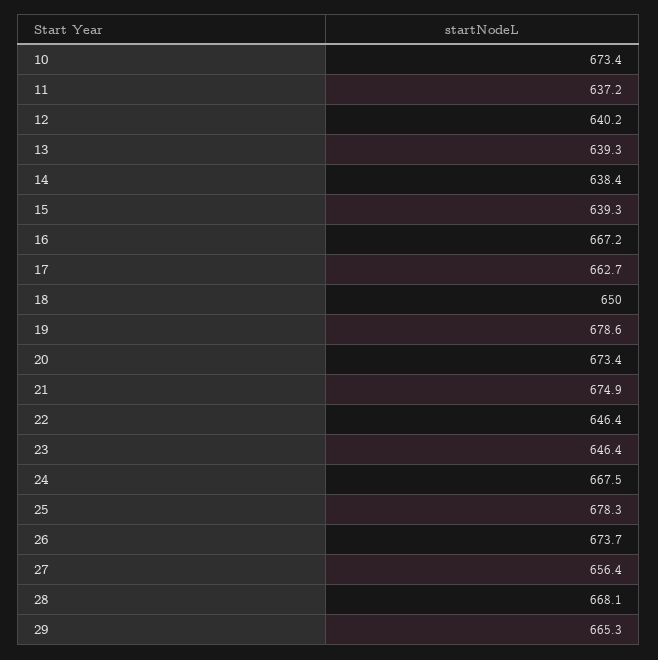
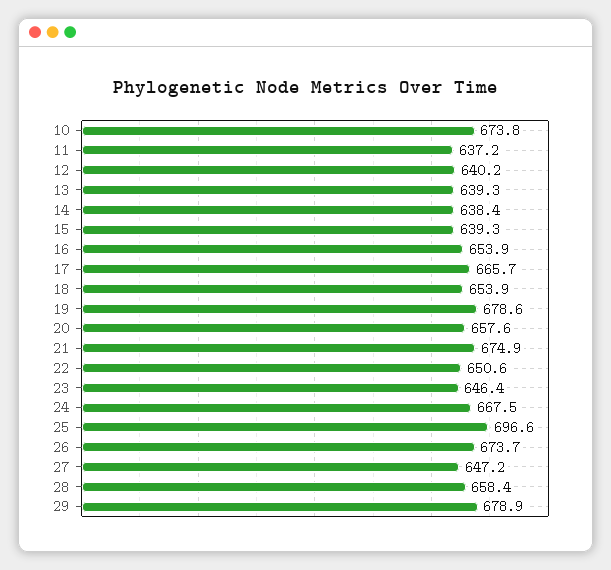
10: 673.4 -> 673.8
16: 667.2 -> 653.9
17: 662.7 -> 665.7
18: 650 -> 653.9
20: 673.4 -> 657.6
22: 646.4 -> 650.6
25: 678.3 -> 696.6
27: 656.4 -> 647.2
28: 668.1 -> 658.4
29: 665.3 -> 678.9

